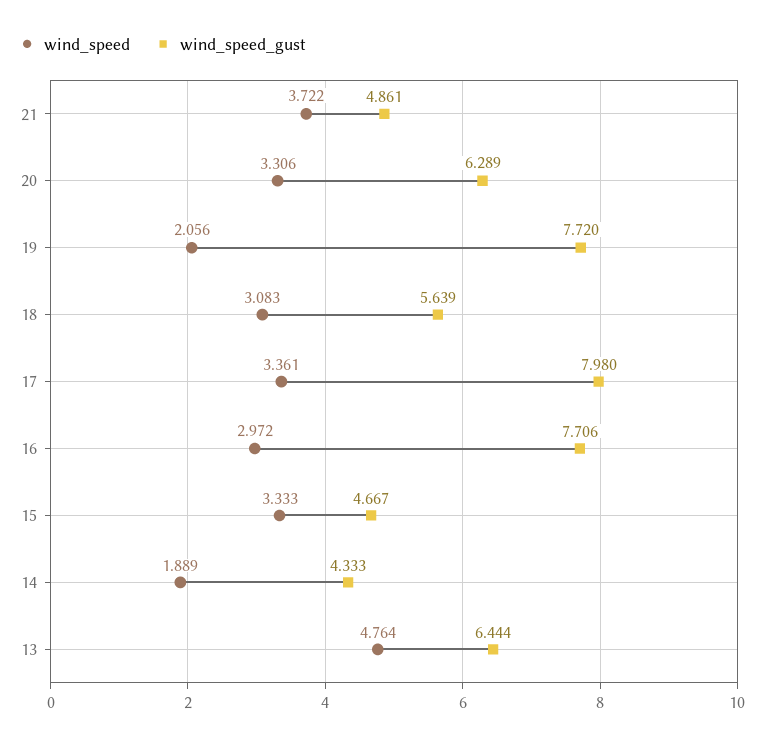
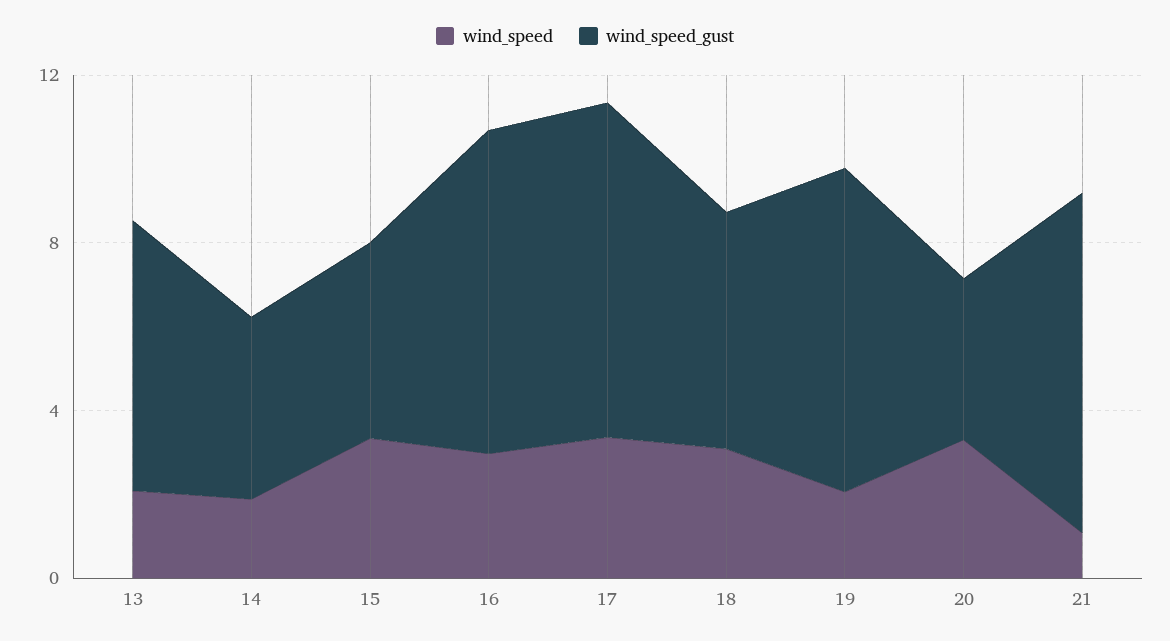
wind_speed, 21: 3.722 -> 1
wind_speed_gust, 21: 4.861 -> 8
wind_speed_gust, 20: 6.289 -> 4
wind_speed, 13: 4.764 -> 2

